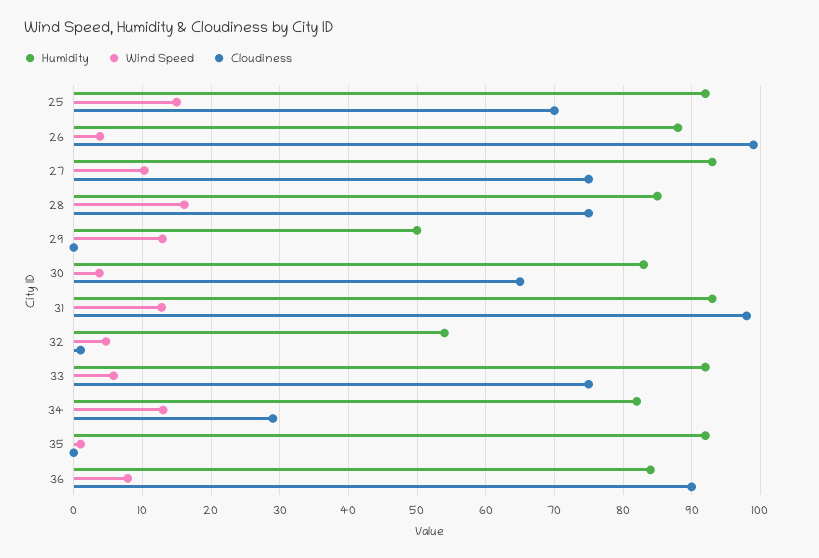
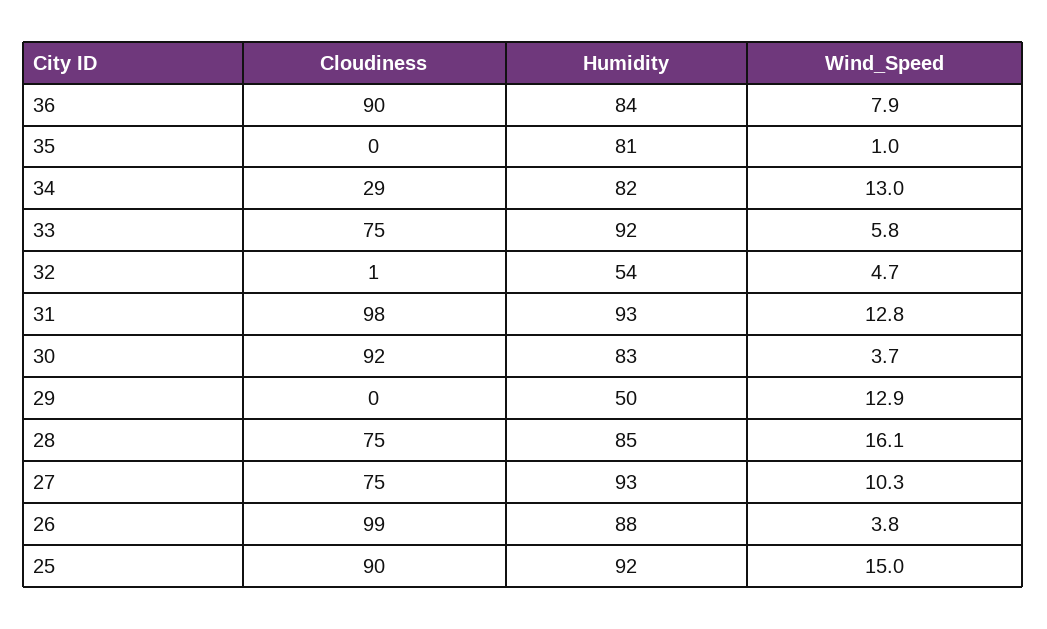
Cloudiness, 25: 70 -> 90
Cloudiness, 30: 65 -> 92
Humidity, 35: 92 -> 81

